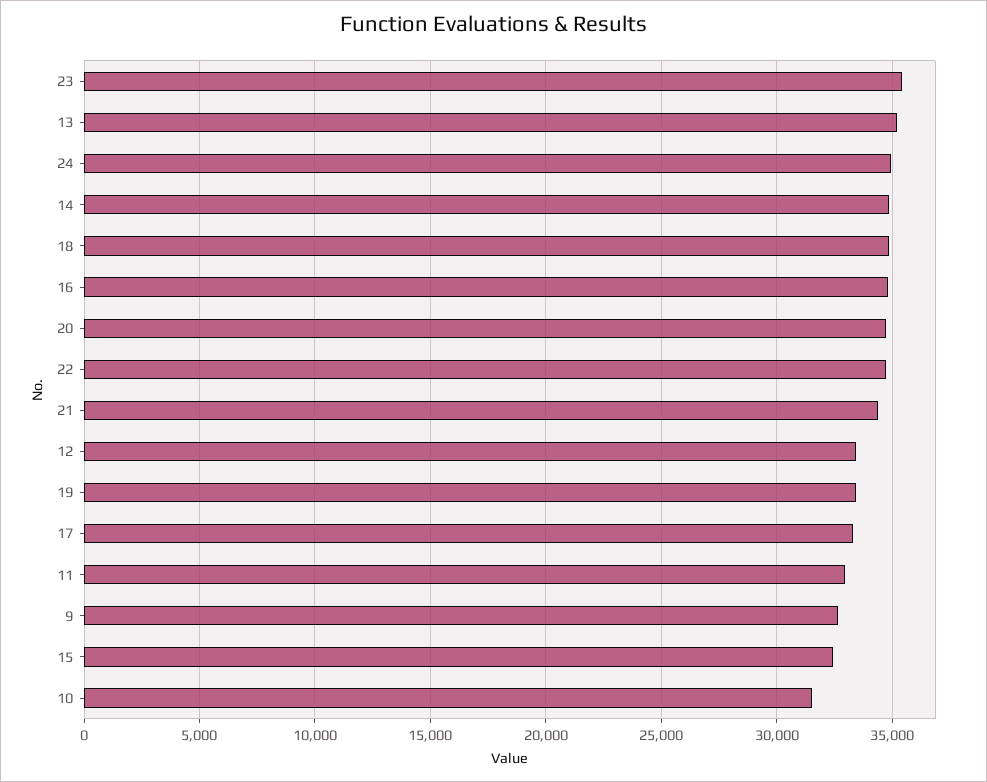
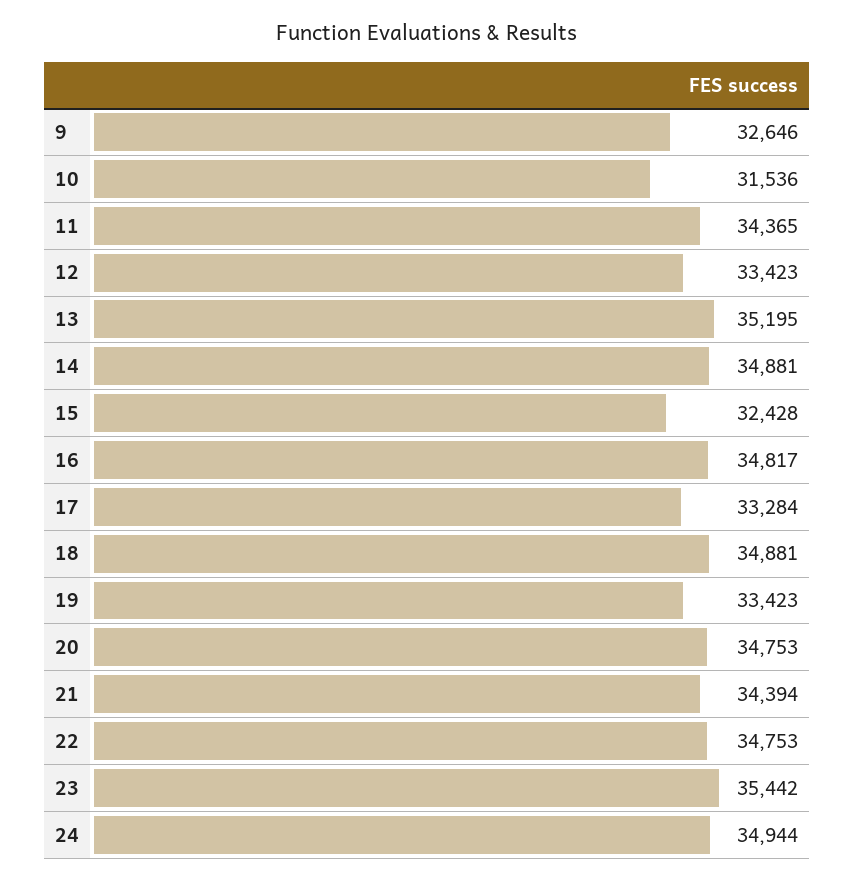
11: 33000 -> 34365

